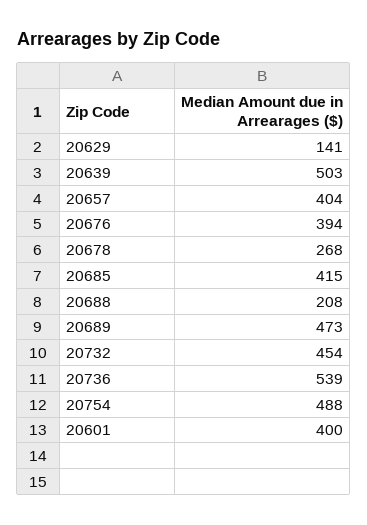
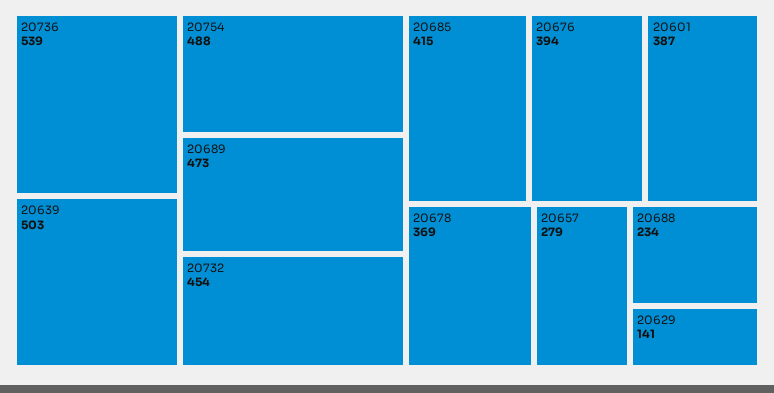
20657: 404 -> 279
20678: 268 -> 369
20688: 208 -> 234
20601: 400 -> 387

